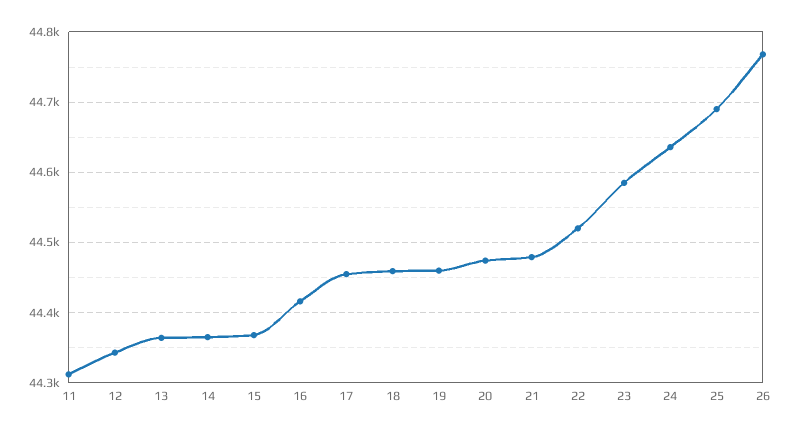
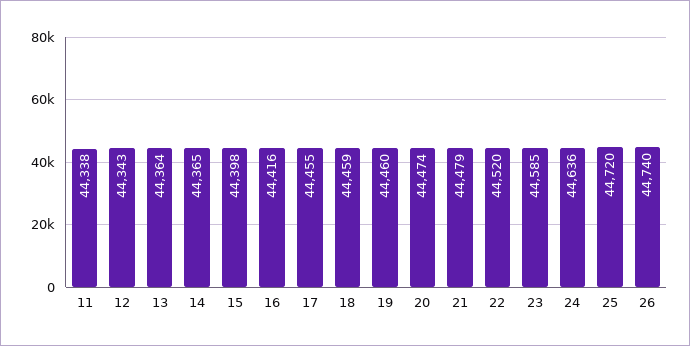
11: 44310 -> 44338
15: 44370 -> 44398
25: 44690 -> 44720
26: 44770 -> 44740

